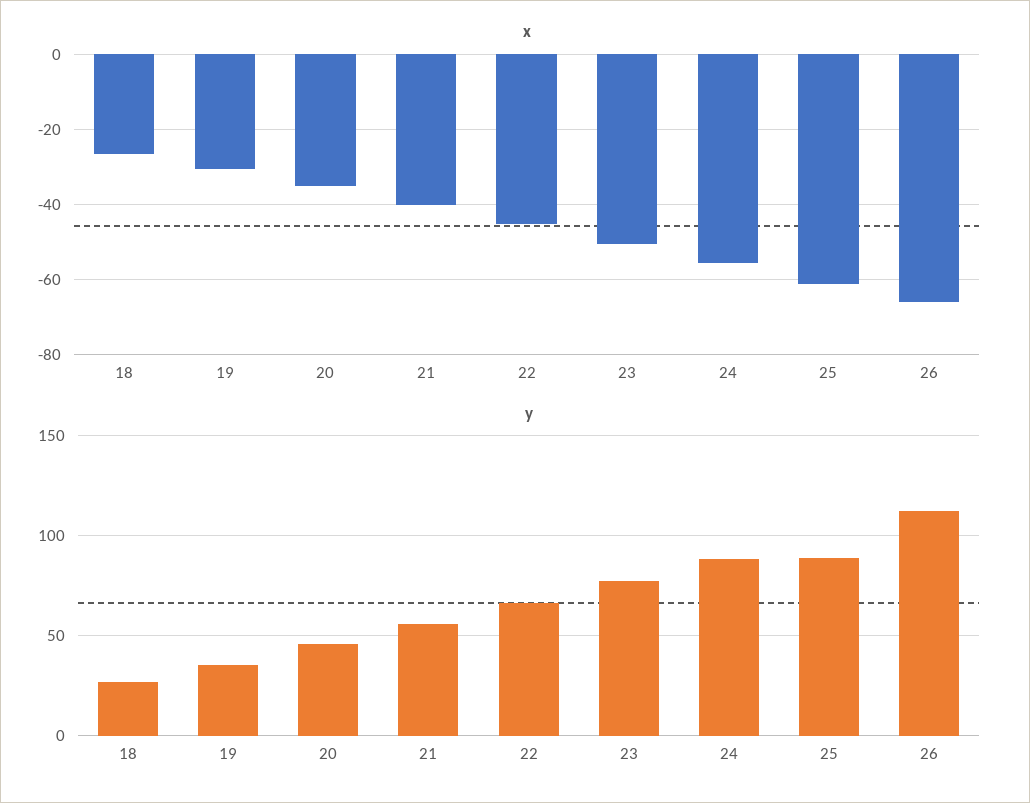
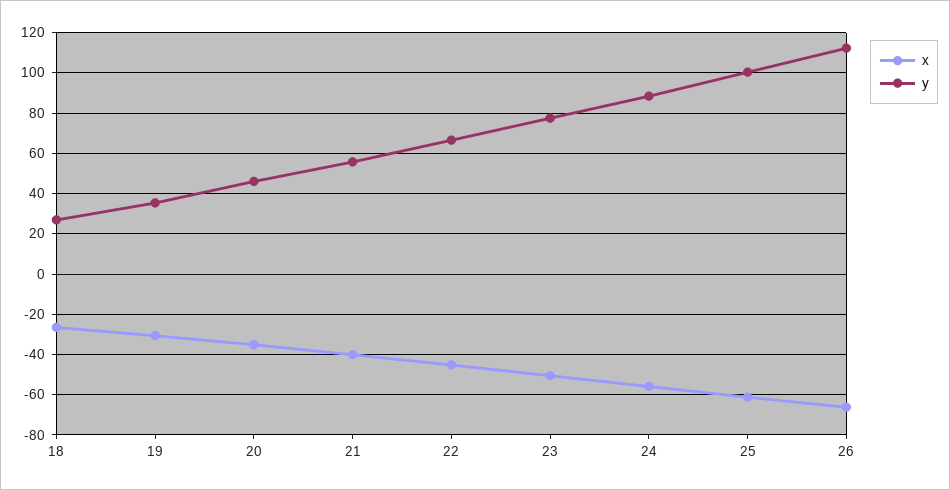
y, 25: 90 -> 100

